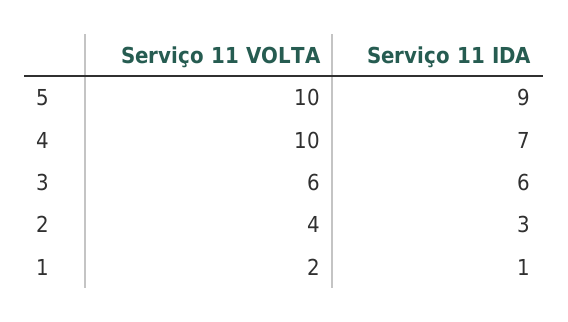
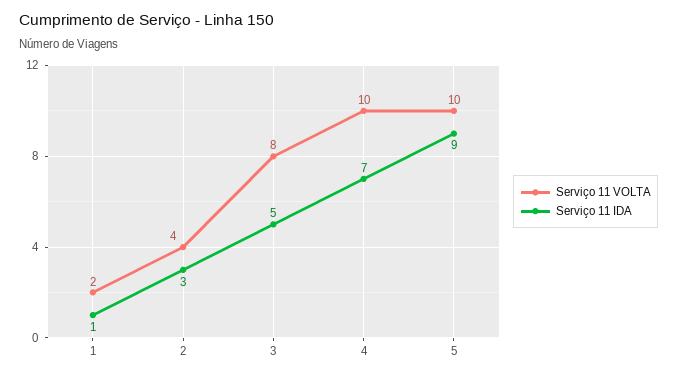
Serviço 11 VOLTA, 3: 6 -> 8
Serviço 11 IDA, 3: 6 -> 5

